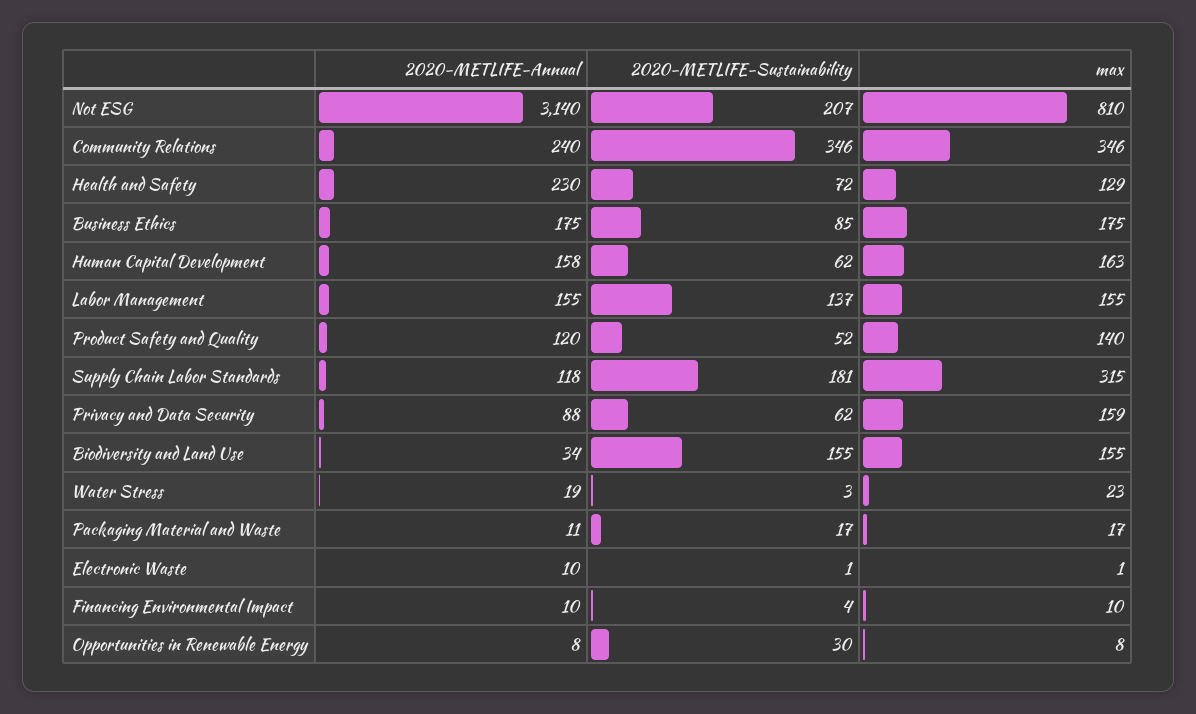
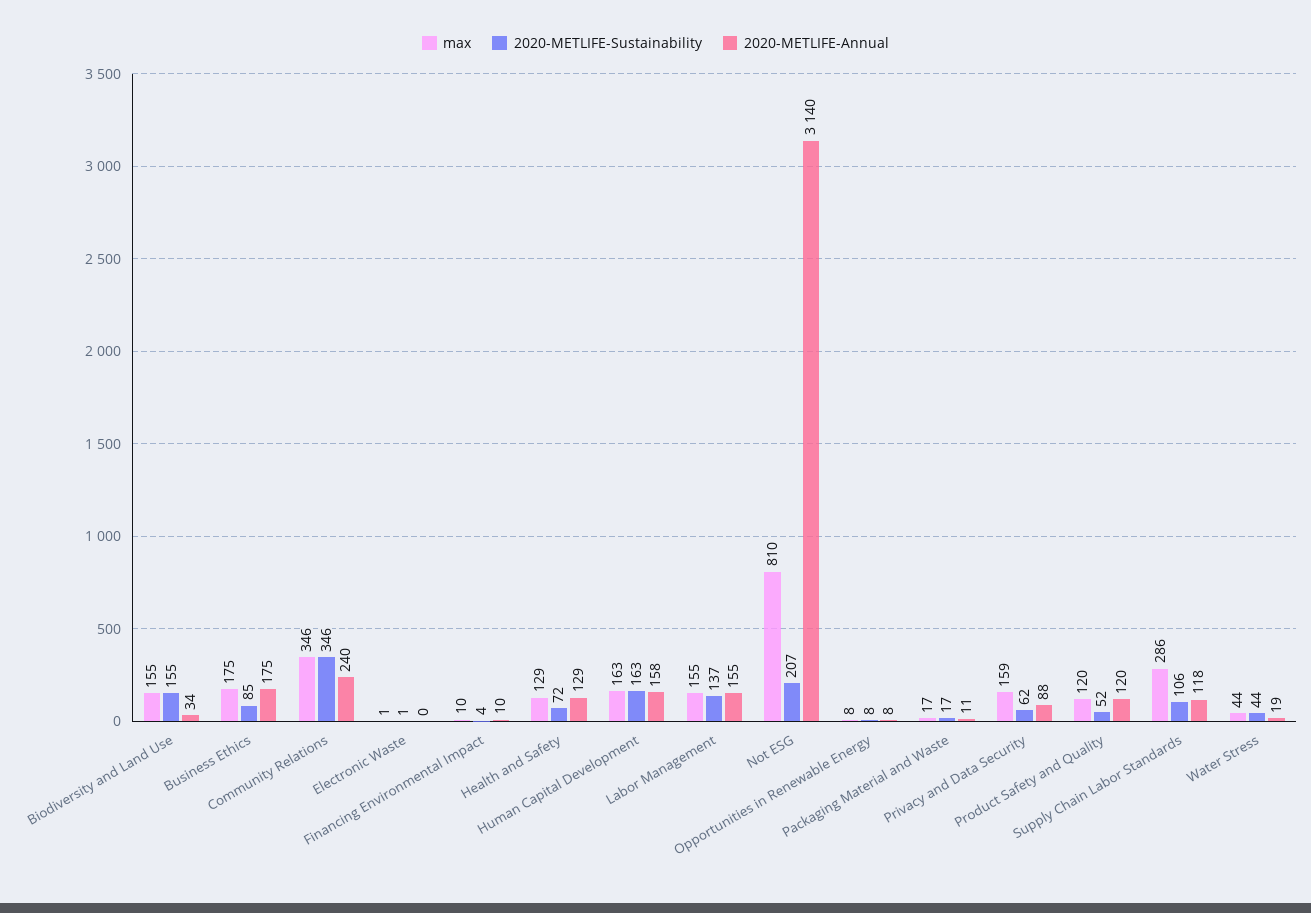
2020-METLIFE-Annual, Health and Safety: 230 -> 129
2020-METLIFE-Sustainability, Human Capital Development: 62 -> 163
max, Product Safety and Quality: 140 -> 120
2020-METLIFE-Sustainability, Supply Chain Labor Standards: 181 -> 106
max, Supply Chain Labor Standards: 315 -> 286
2020-METLIFE-Sustainability, Water Stress: 3 -> 44
max, Water Stress: 23 -> 44
2020-METLIFE-Annual, Electronic Waste: 10 -> 0
2020-METLIFE-Sustainability, Opportunities in Renewable Energy: 30 -> 8

